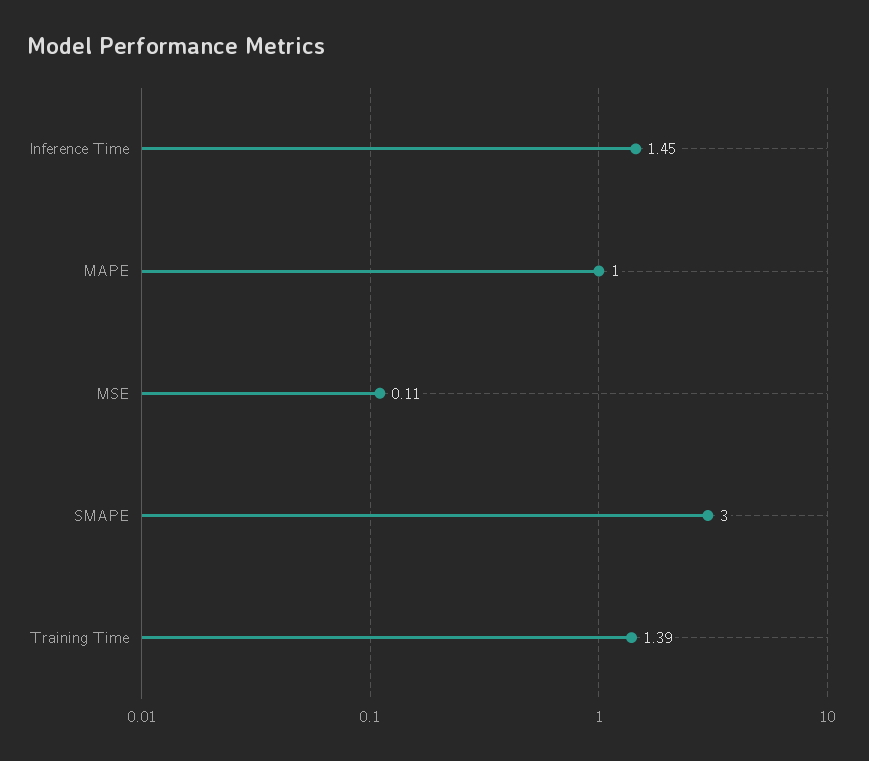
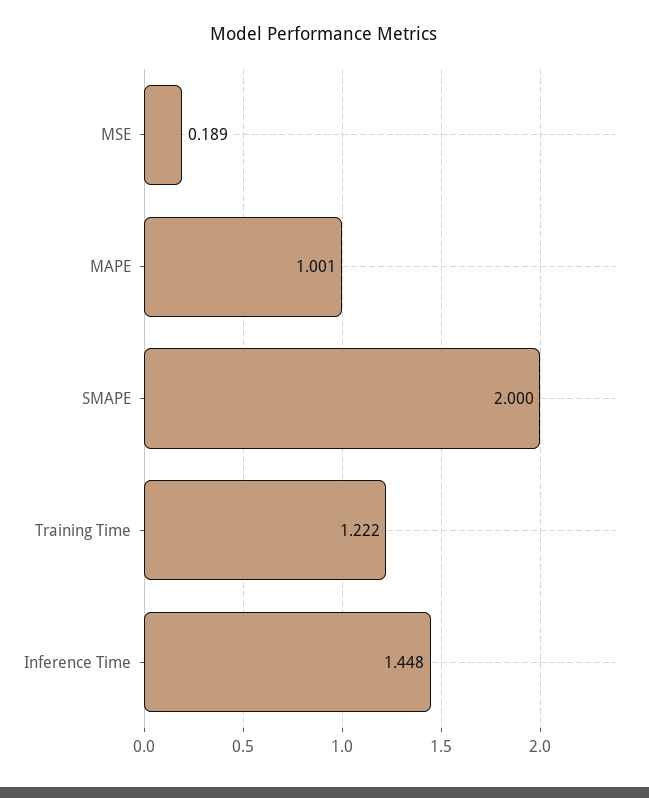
MSE: 0.11 -> 0.189
SMAPE: 3 -> 2
Training Time: 1.39 -> 1.222

